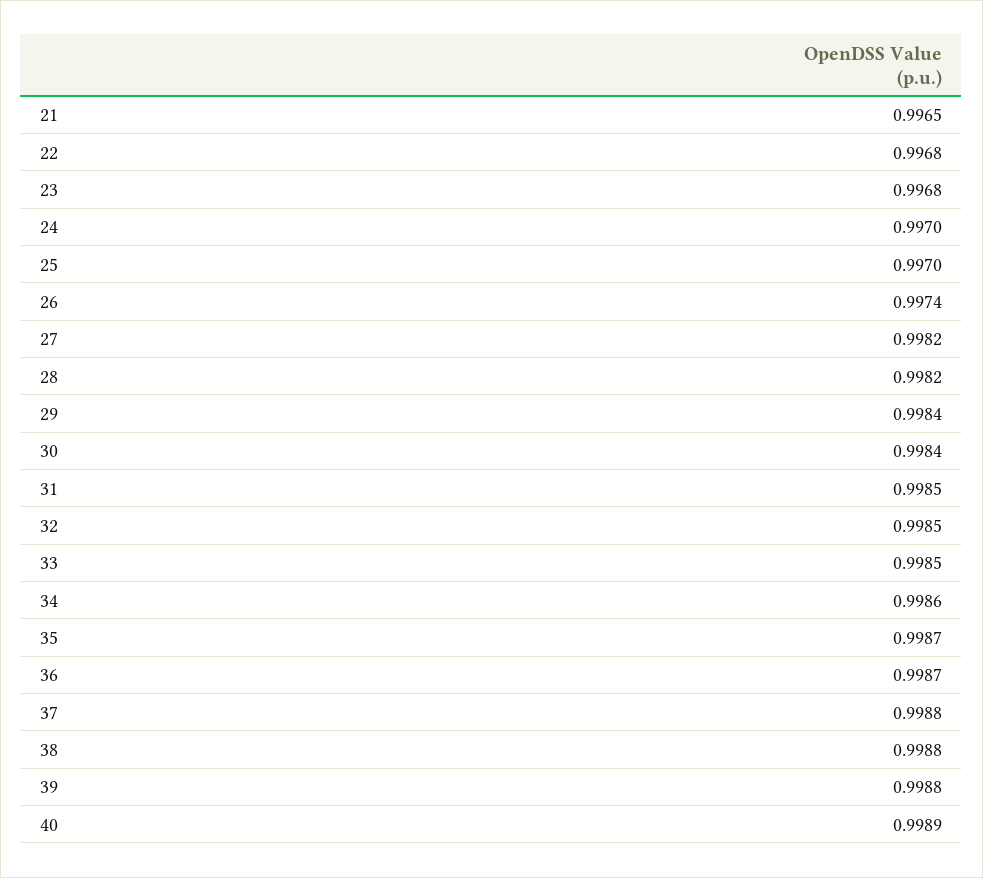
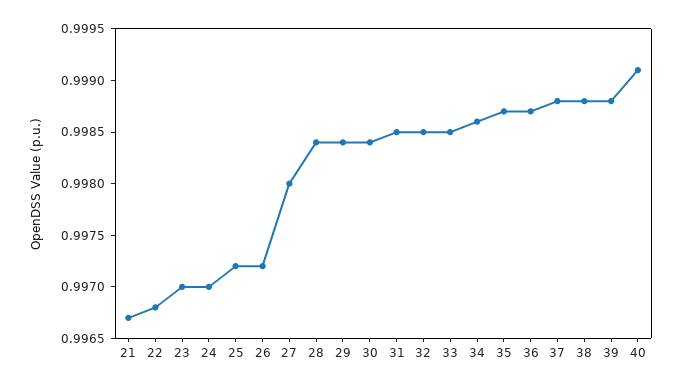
21: 0.9965 -> 0.9967
23: 0.9968 -> 0.997
25: 0.997 -> 0.9972
26: 0.9974 -> 0.9972
27: 0.9982 -> 0.998
28: 0.9982 -> 0.9984
40: 0.9989 -> 0.9991

